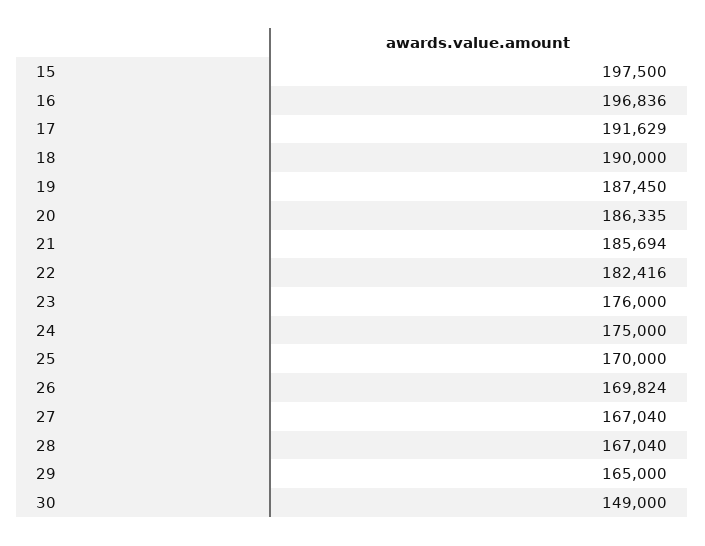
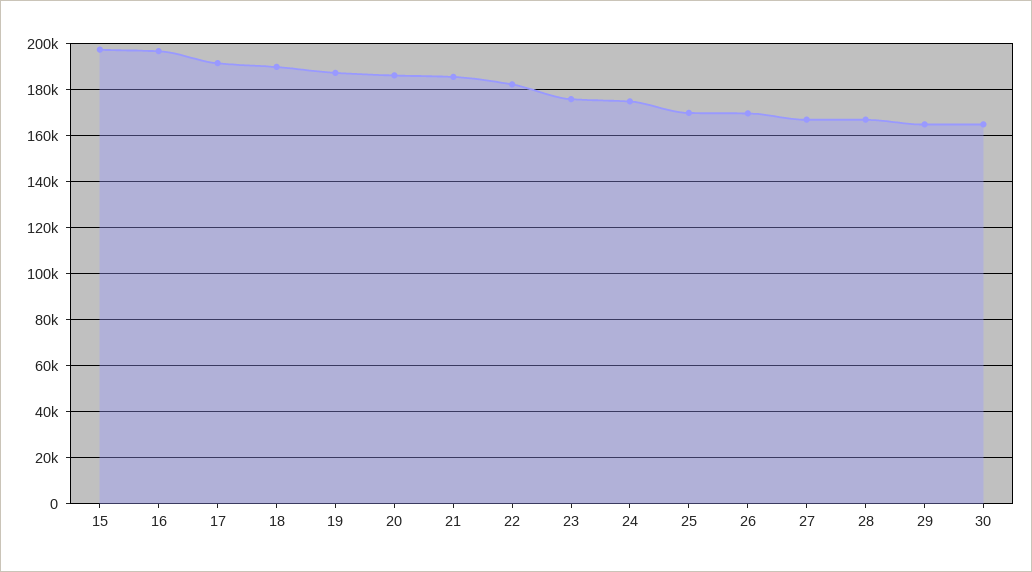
30: 149000 -> 165000

